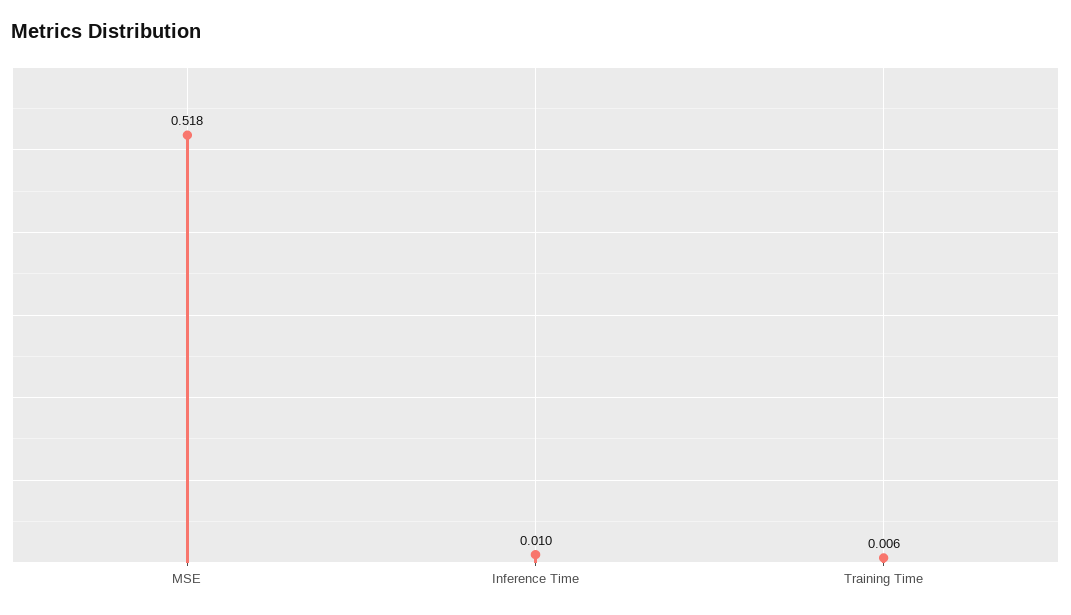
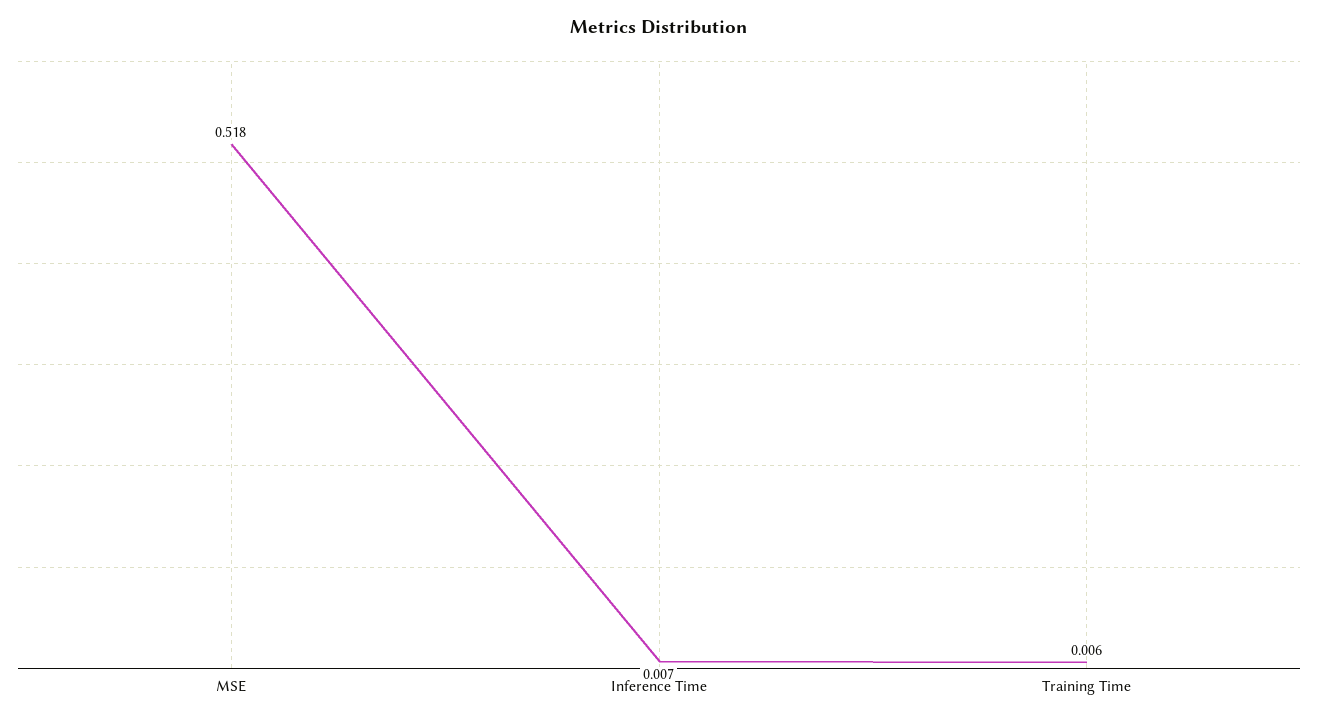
Inference Time: 0.01 -> 0.007

